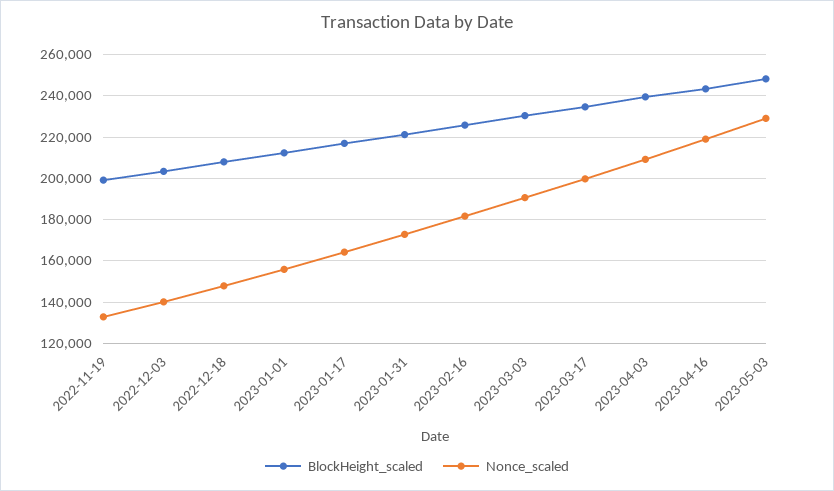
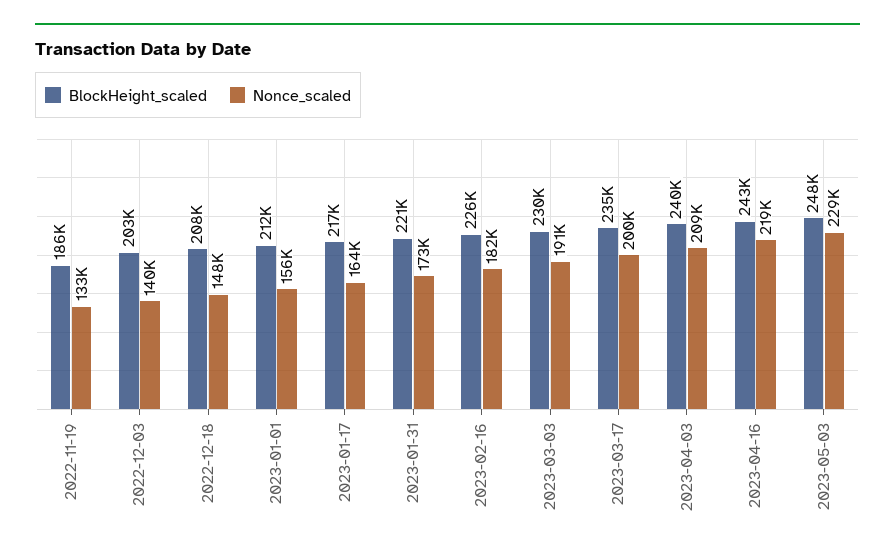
BlockHeight_scaled, 2022-11-19: 200000 -> 186000

